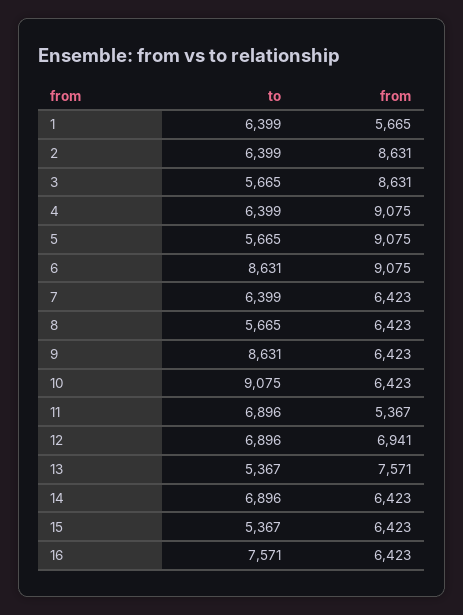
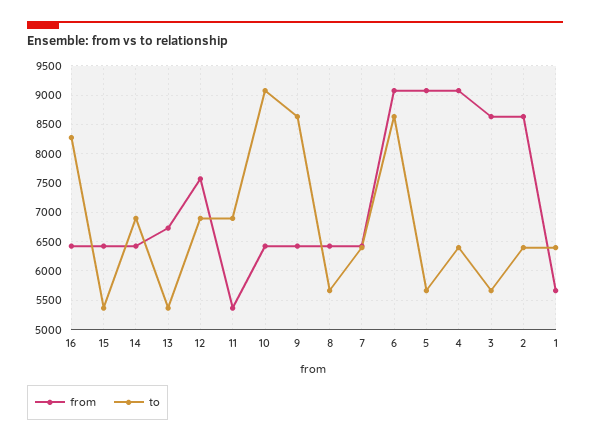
from, 12: 6941 -> 7500
from, 13: 7571 -> 6750
to, 16: 7571 -> 8250

